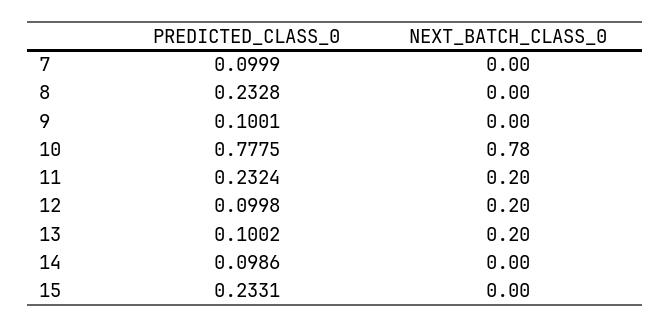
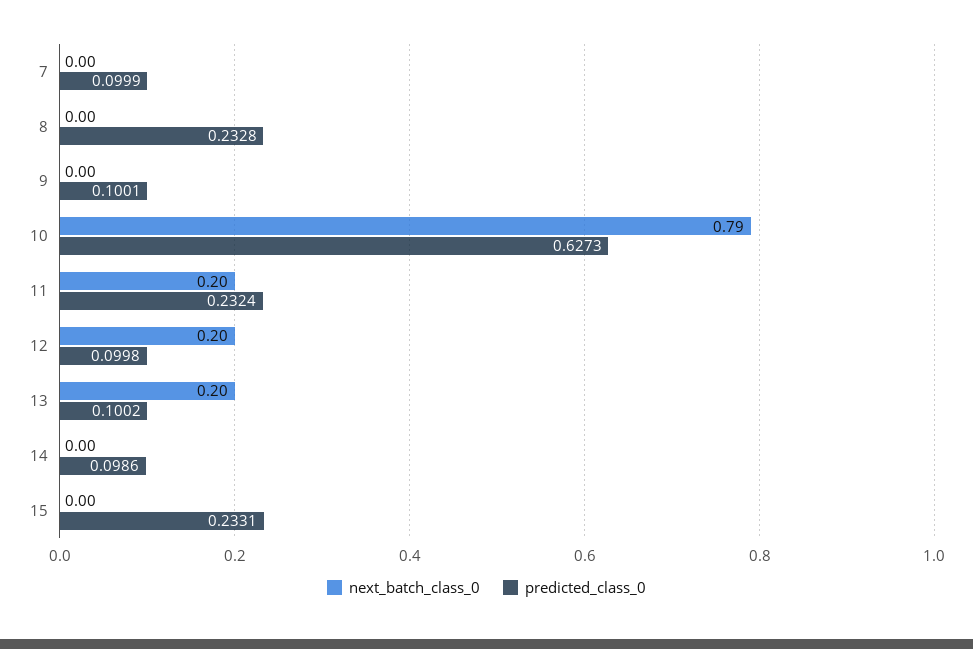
PREDICTED_CLASS_0, 10: 0.7775 -> 0.6273
NEXT_BATCH_CLASS_0, 10: 0.78 -> 0.79

